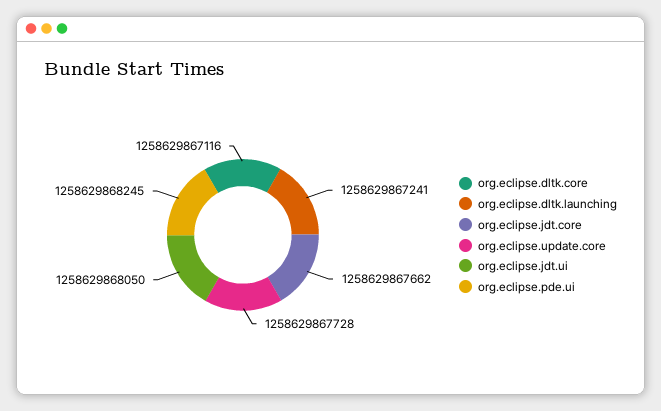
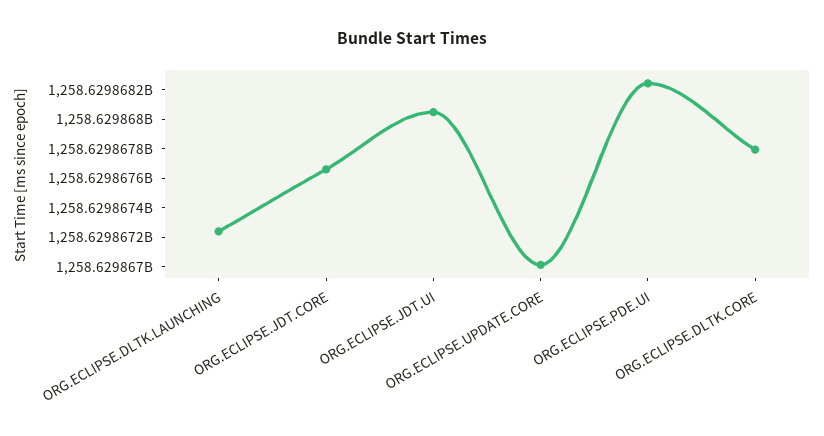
org.eclipse.dltk.core: 1258629867116 -> 1258629867800
org.eclipse.update.core: 1258629867728 -> 1258629867000

